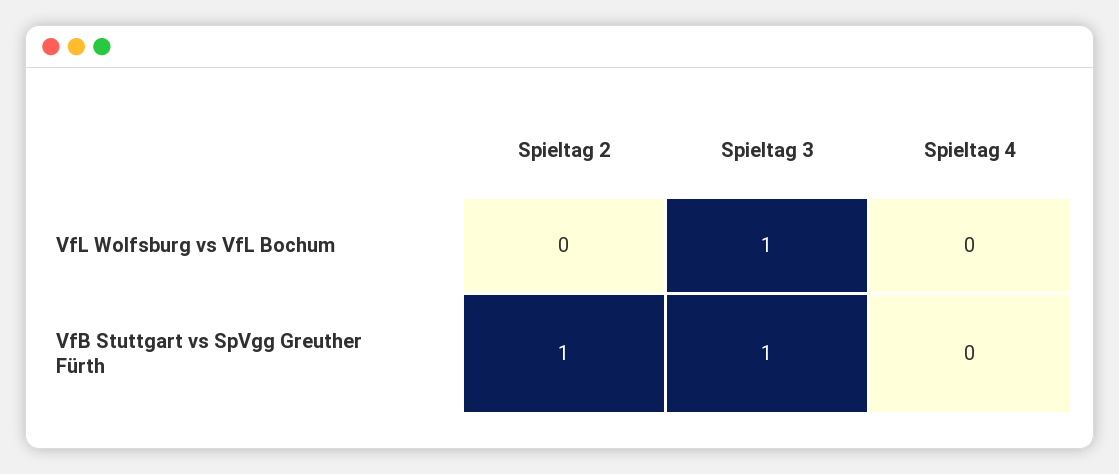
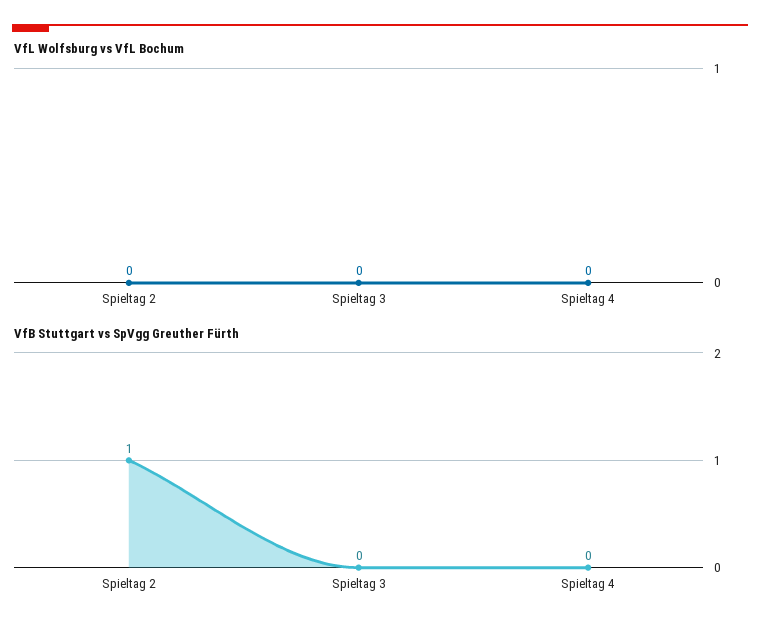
VfL Wolfsburg vs VfL Bochum, Spieltag 3: 1 -> 0
VfB Stuttgart vs SpVgg Greuther Fürth, Spieltag 3: 1 -> 0

